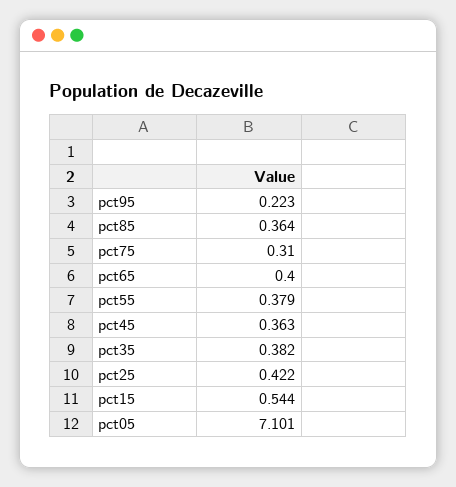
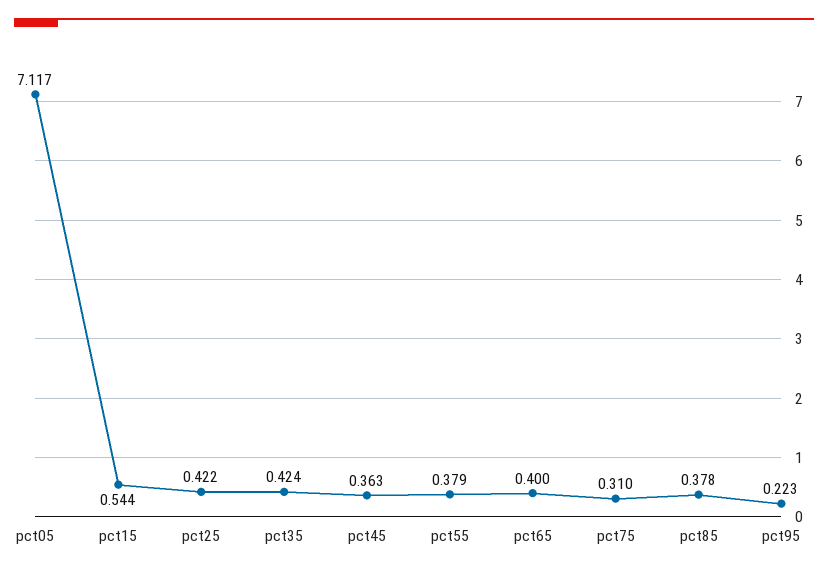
pct85: 0.364 -> 0.378
pct35: 0.382 -> 0.424
pct05: 7.101 -> 7.117

